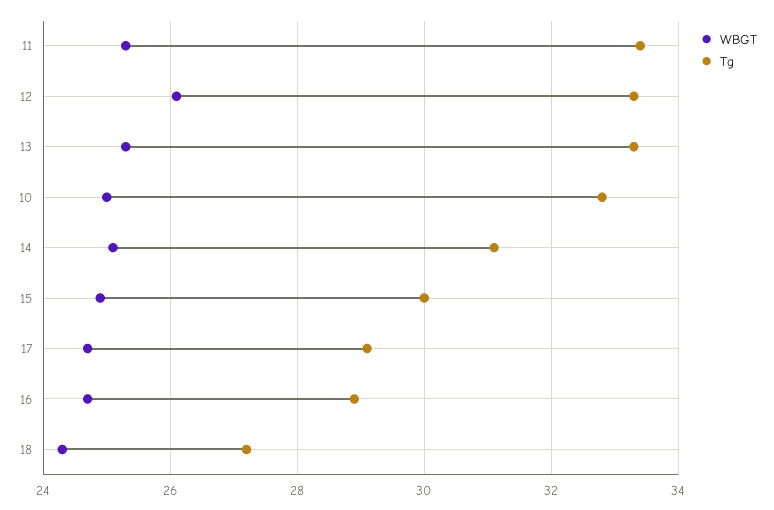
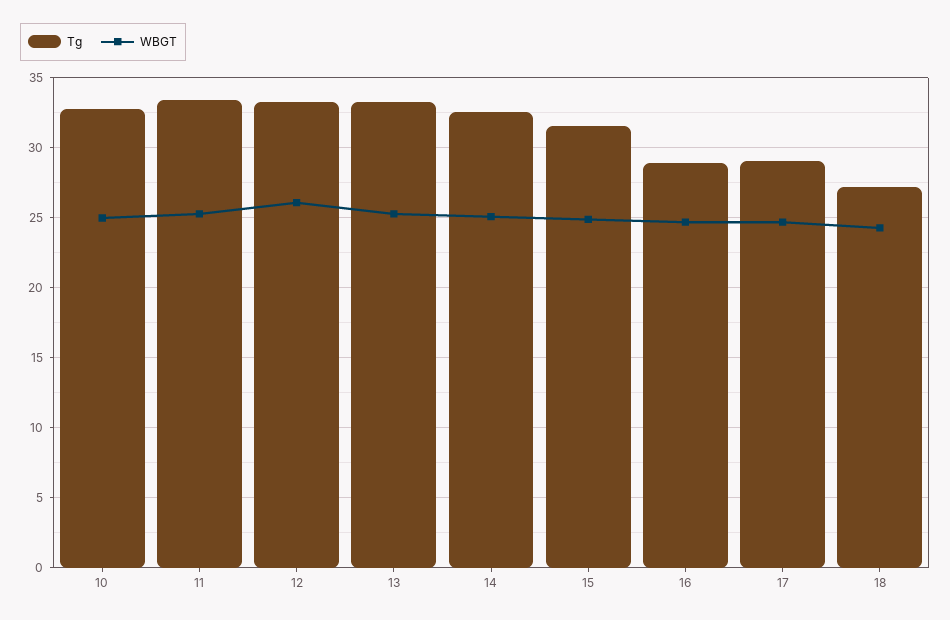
Tg, 14: 31 -> 32.5
Tg, 15: 30 -> 31.5

